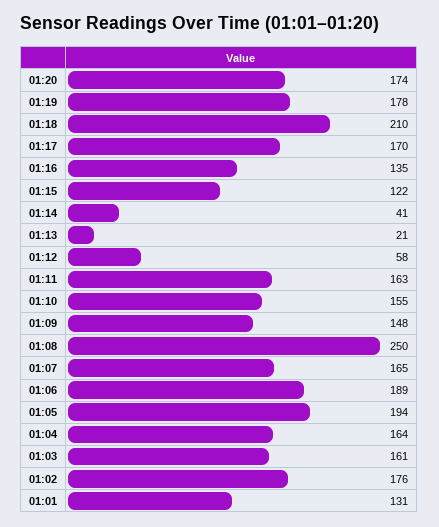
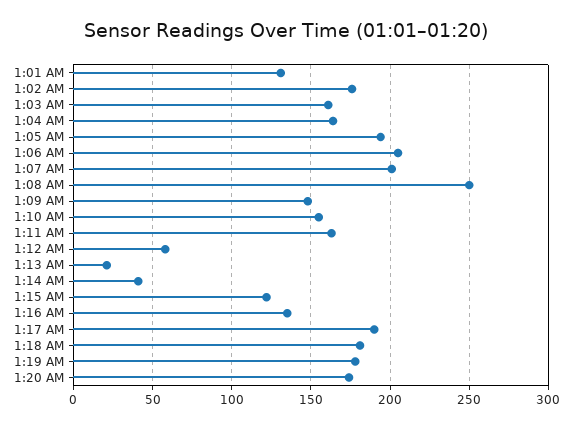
01:18: 210 -> 180
01:17: 170 -> 190
01:07: 165 -> 200
01:06: 189 -> 205

